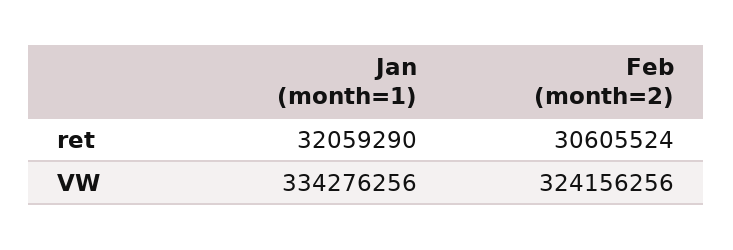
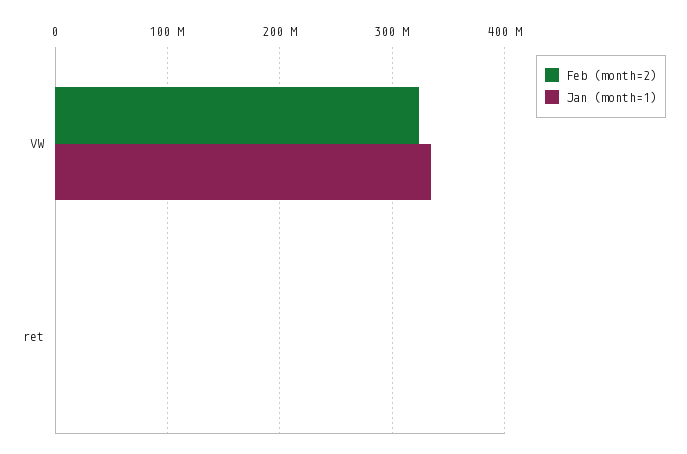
Jan (month=1), ret: 32059290 -> 0
Feb (month=2), ret: 30605524 -> 0

